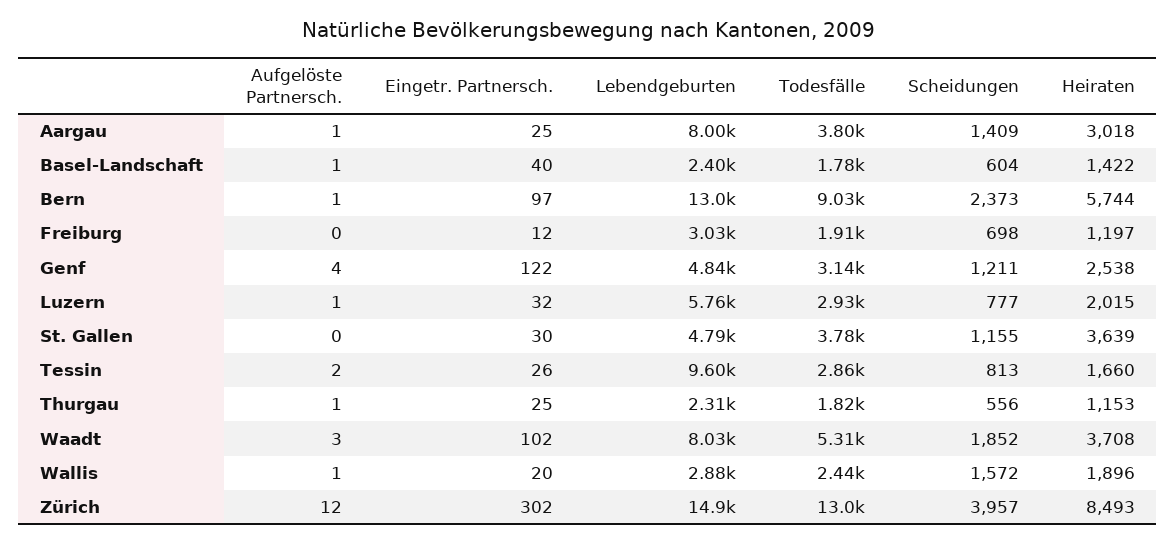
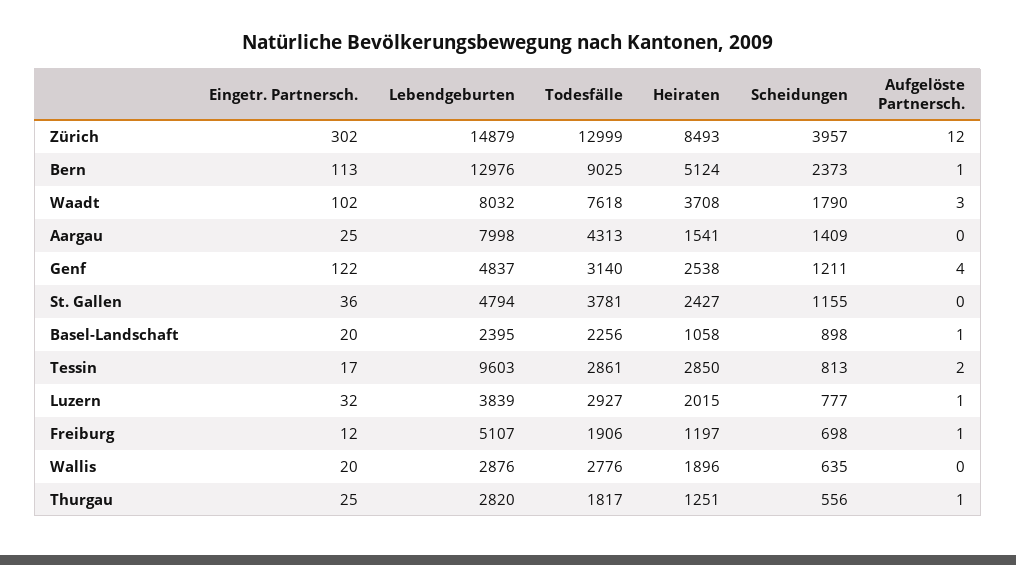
Aufgelöste Partnersch., Aargau: 1 -> 0
Todesfälle, Aargau: 3800 -> 4313
Heiraten, Aargau: 3018 -> 1541
Eingetr. Partnersch., Basel-Landschaft: 40 -> 20
Todesfälle, Basel-Landschaft: 1780 -> 2256
Scheidungen, Basel-Landschaft: 604 -> 898
Heiraten, Basel-Landschaft: 1422 -> 1058
Eingetr. Partnersch., Bern: 97 -> 113
Heiraten, Bern: 5744 -> 5124
Aufgelöste Partnersch., Freiburg: 0 -> 1
Lebendgeburten, Freiburg: 3030 -> 5107
Lebendgeburten, Luzern: 5760 -> 3839
Eingetr. Partnersch., St. Gallen: 30 -> 36
Heiraten, St. Gallen: 3639 -> 2427
Eingetr. Partnersch., Tessin: 26 -> 17
Heiraten, Tessin: 1660 -> 2850
Lebendgeburten, Thurgau: 2310 -> 2820
Heiraten, Thurgau: 1153 -> 1251
Todesfälle, Waadt: 5310 -> 7618
Scheidungen, Waadt: 1852 -> 1790
Aufgelöste Partnersch., Wallis: 1 -> 0
Todesfälle, Wallis: 2440 -> 2776
Scheidungen, Wallis: 1572 -> 635

